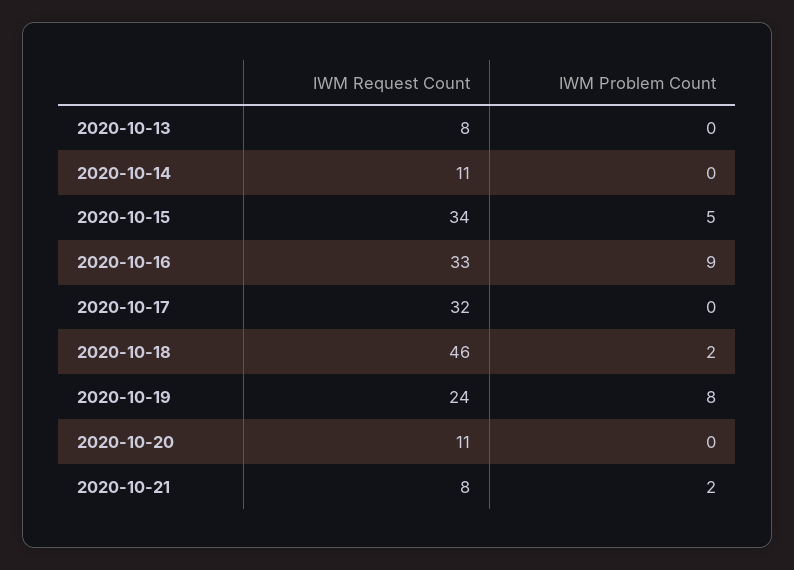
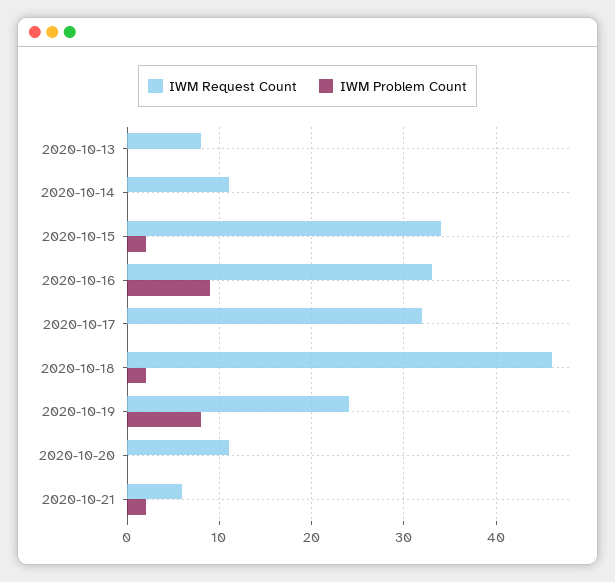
IWM Problem Count, 2020-10-15: 5 -> 2
IWM Request Count, 2020-10-21: 8 -> 6

